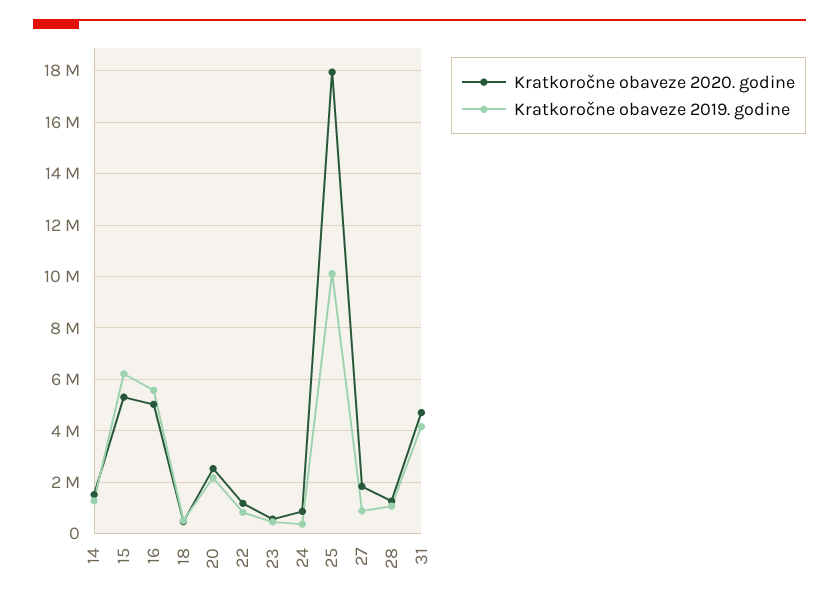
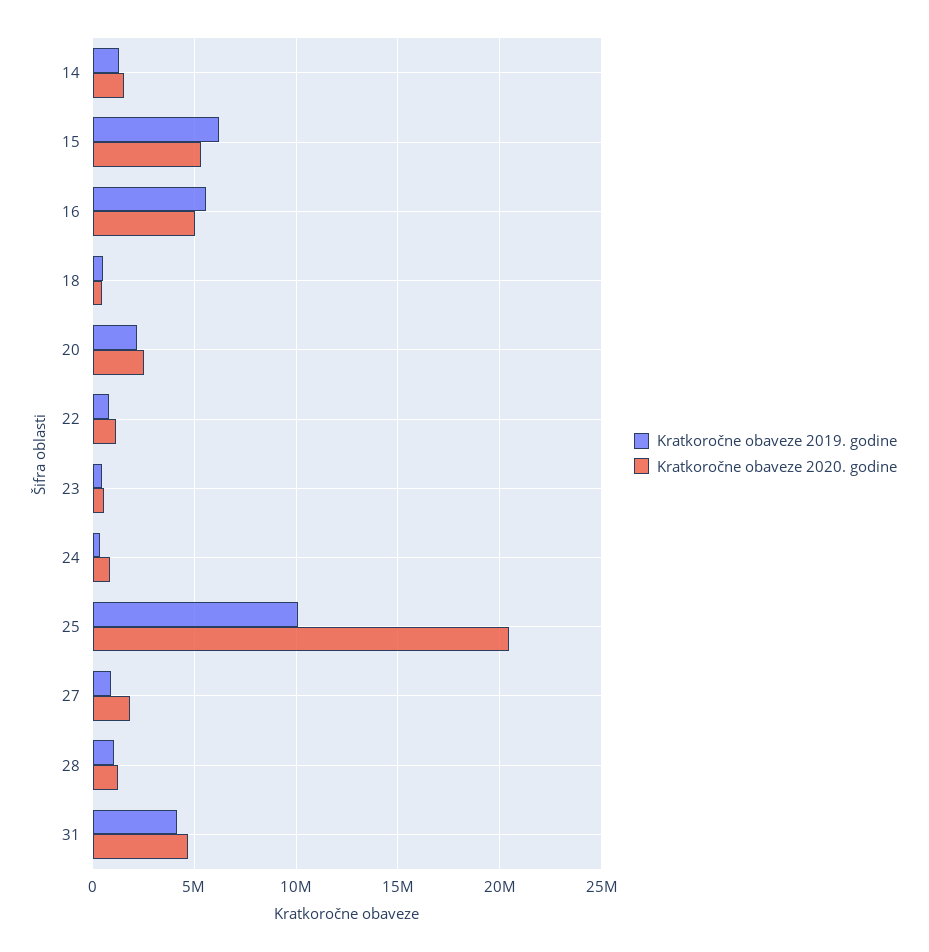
Kratkoročne obaveze 2020. godine, 25: 18000000 -> 20500000

